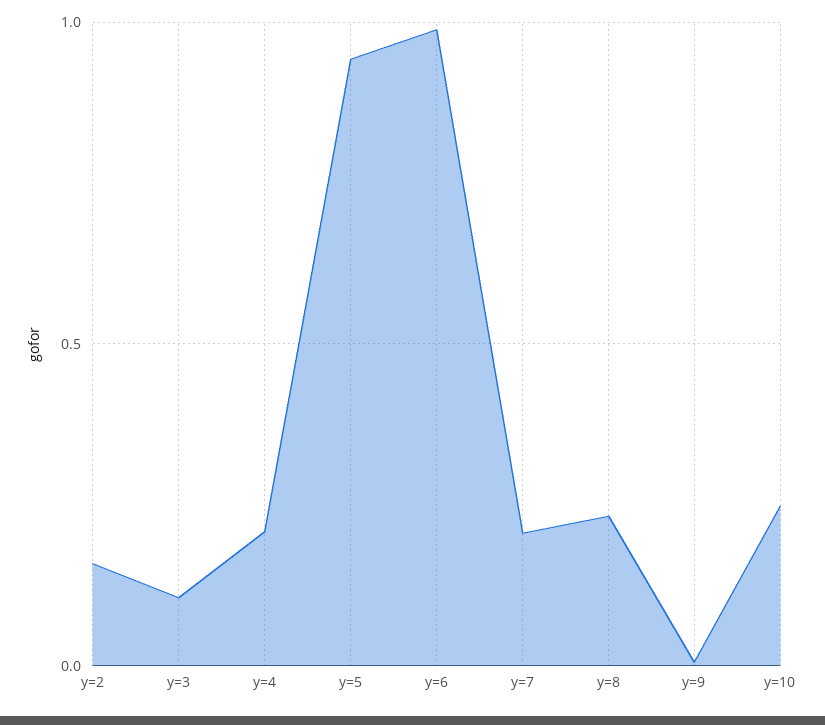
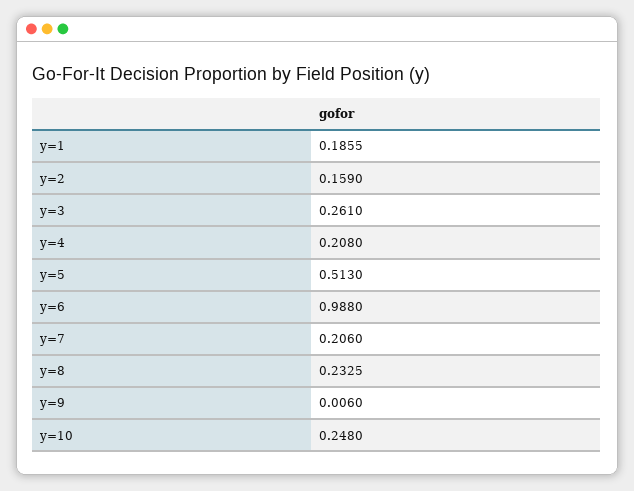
y=3: 0.1 -> 0.261
y=5: 0.95 -> 0.513
y=1: none -> 0.1855

